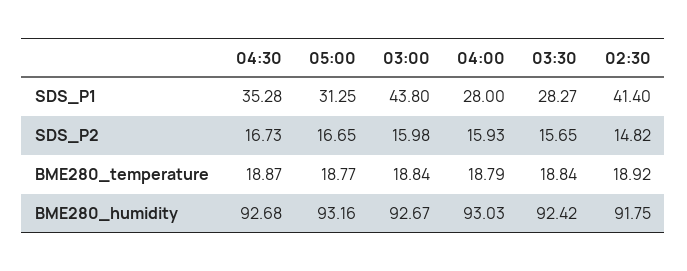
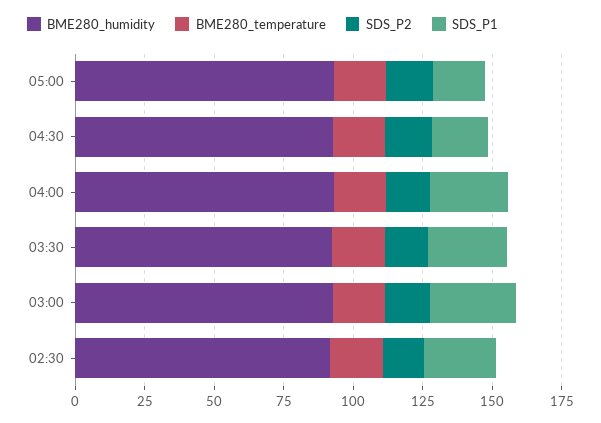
SDS_P1, 04:30: 35.28 -> 20
SDS_P1, 05:00: 31.25 -> 20
SDS_P1, 03:00: 43.8 -> 30
SDS_P1, 02:30: 41.4 -> 25

